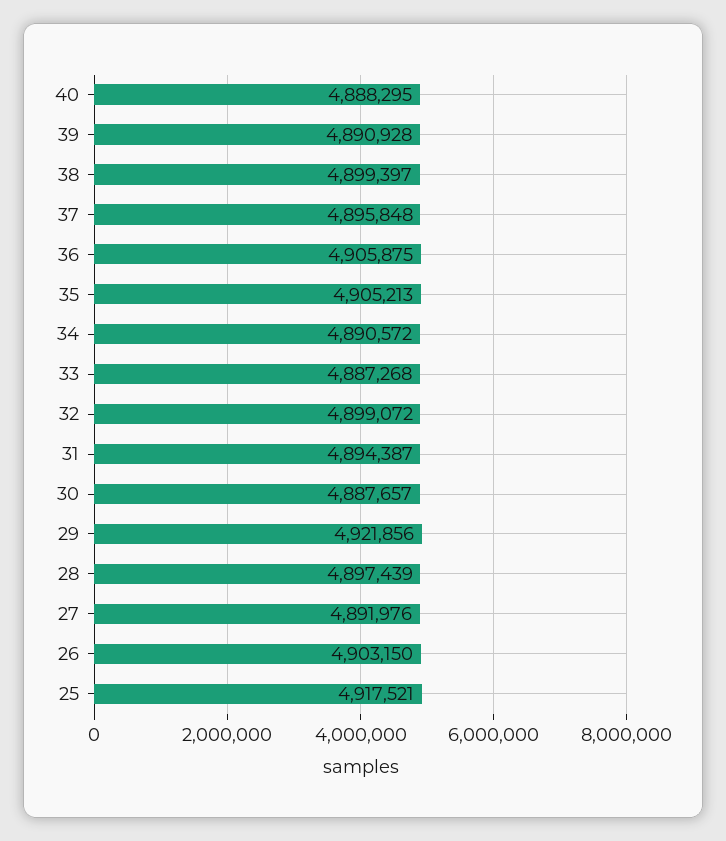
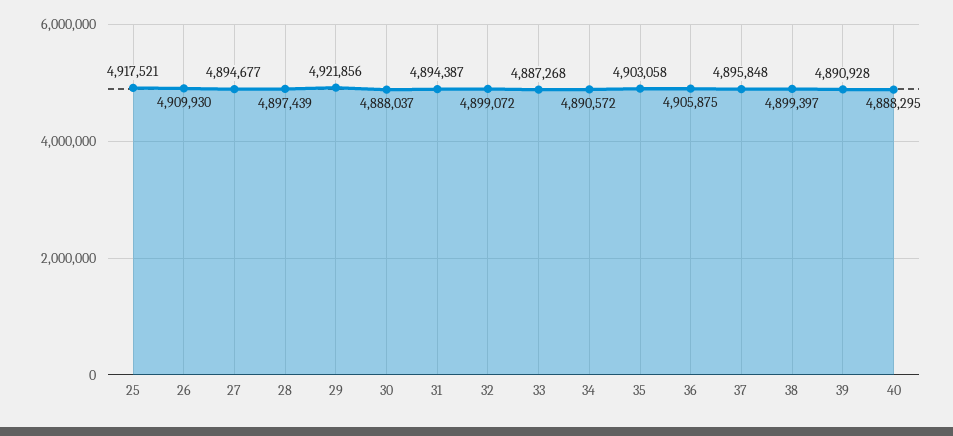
35: 4905213 -> 4903058
30: 4887657 -> 4888037
27: 4891976 -> 4894677
26: 4903150 -> 4909930

